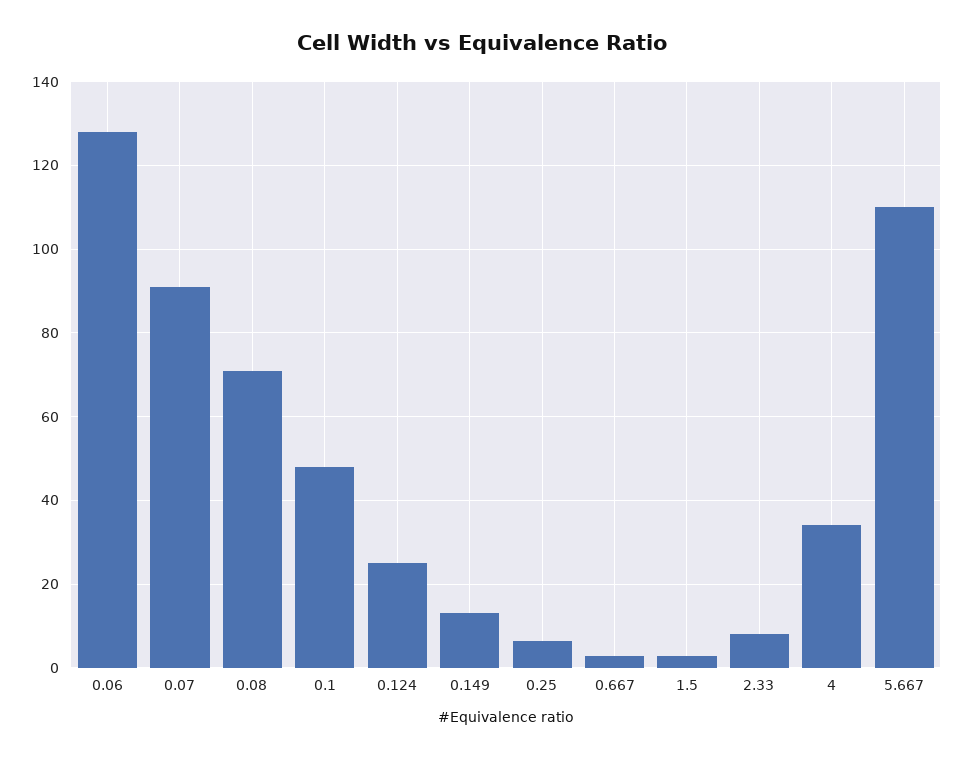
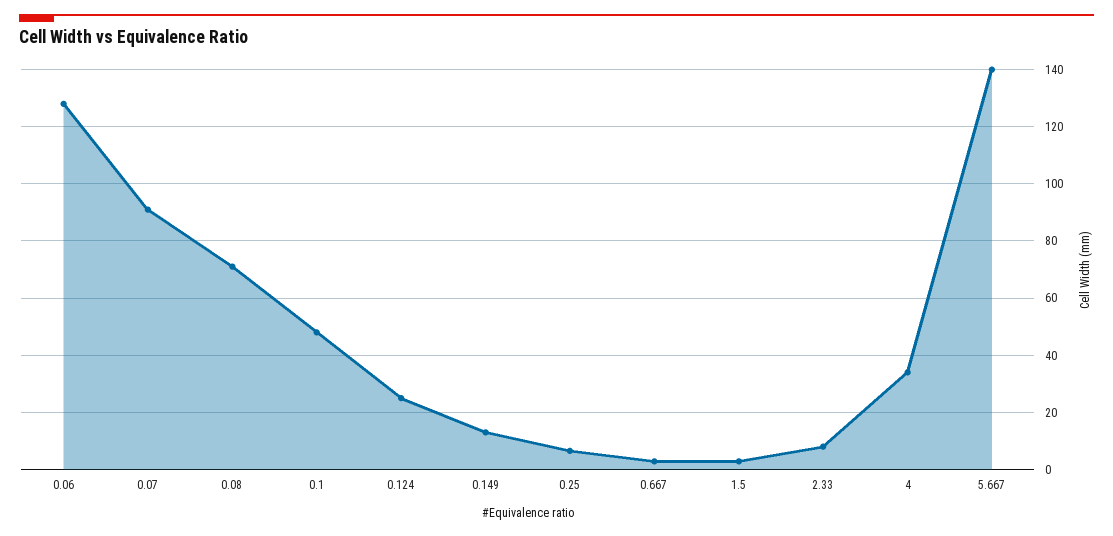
5.667: 110 -> 140

